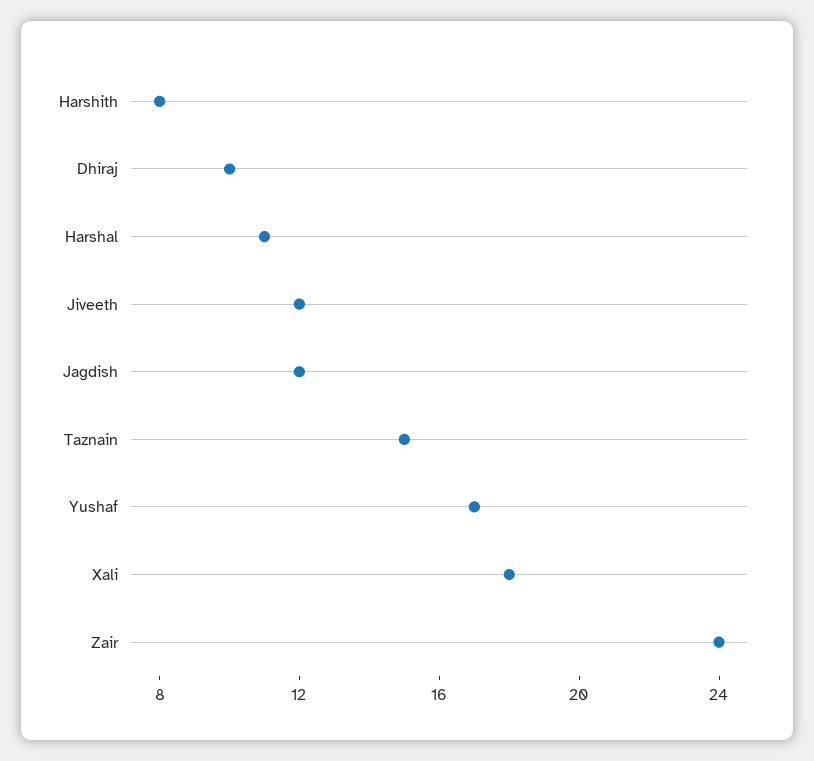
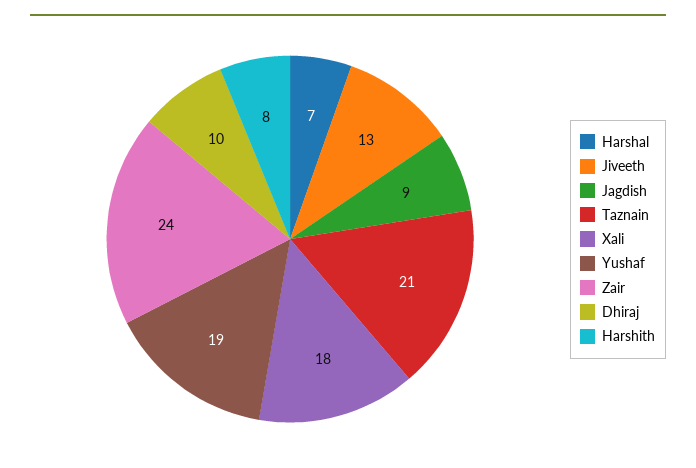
Harshal: 11 -> 7
Jiveeth: 12 -> 13
Jagdish: 12 -> 9
Taznain: 15 -> 21
Yushaf: 17 -> 19

